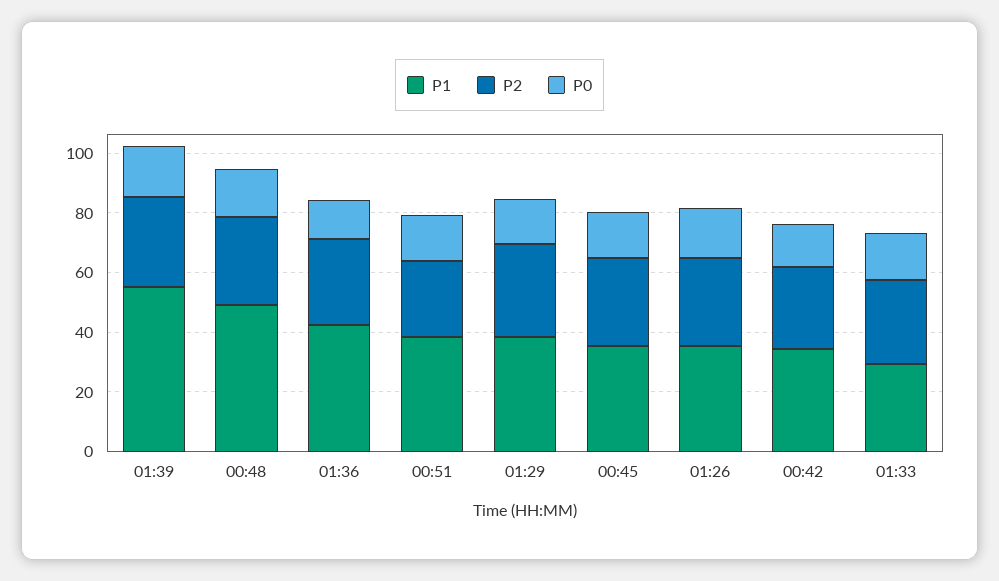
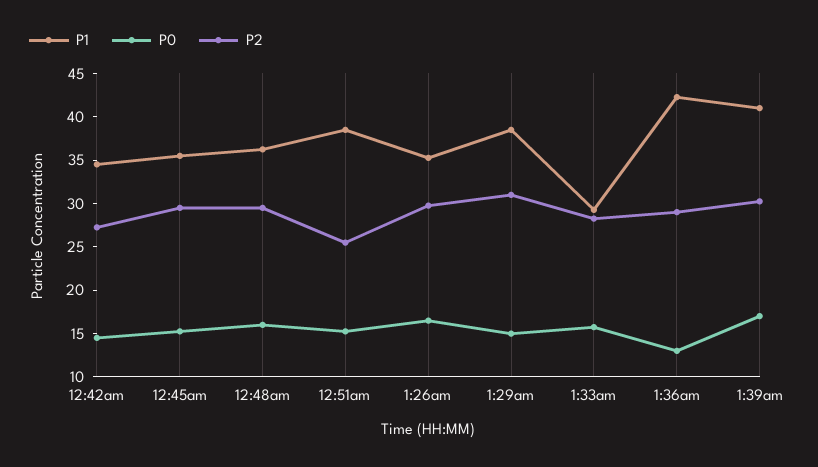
P1, 01:39: 55 -> 41
P1, 00:48: 50 -> 36

